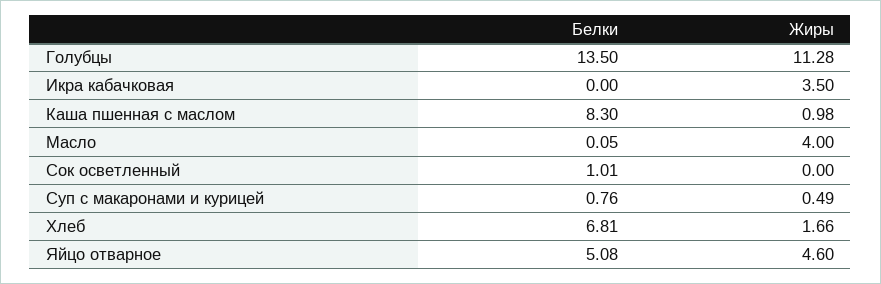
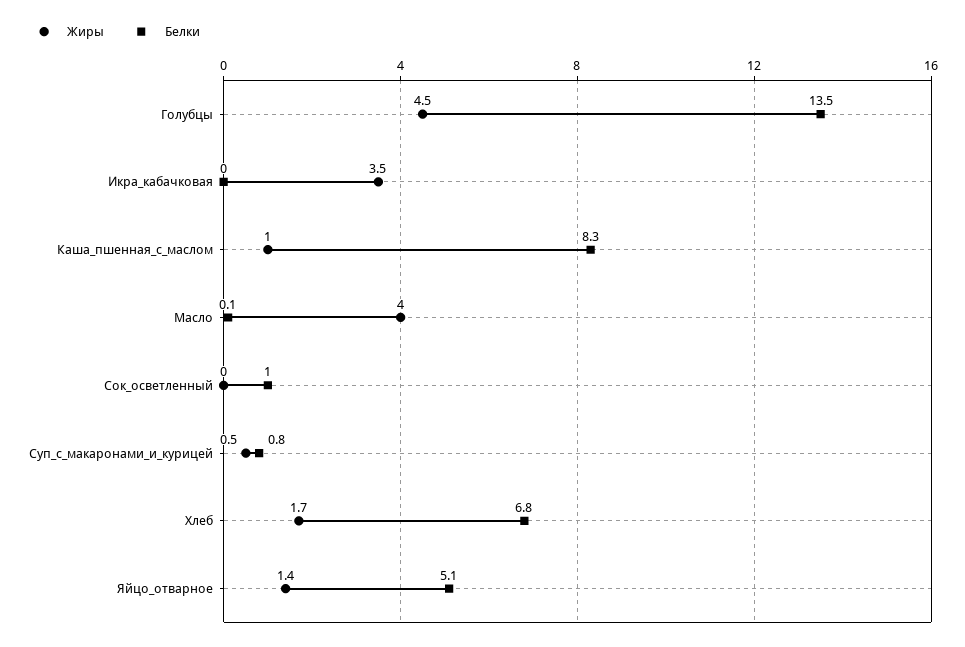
Жиры, Голубцы: 11.28 -> 4.5
Жиры, Яйцо отварное: 4.6 -> 1.4

